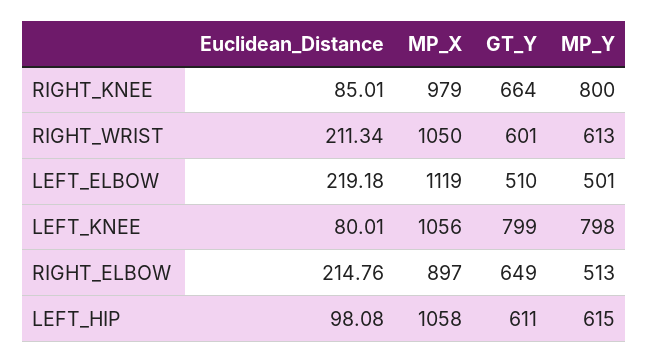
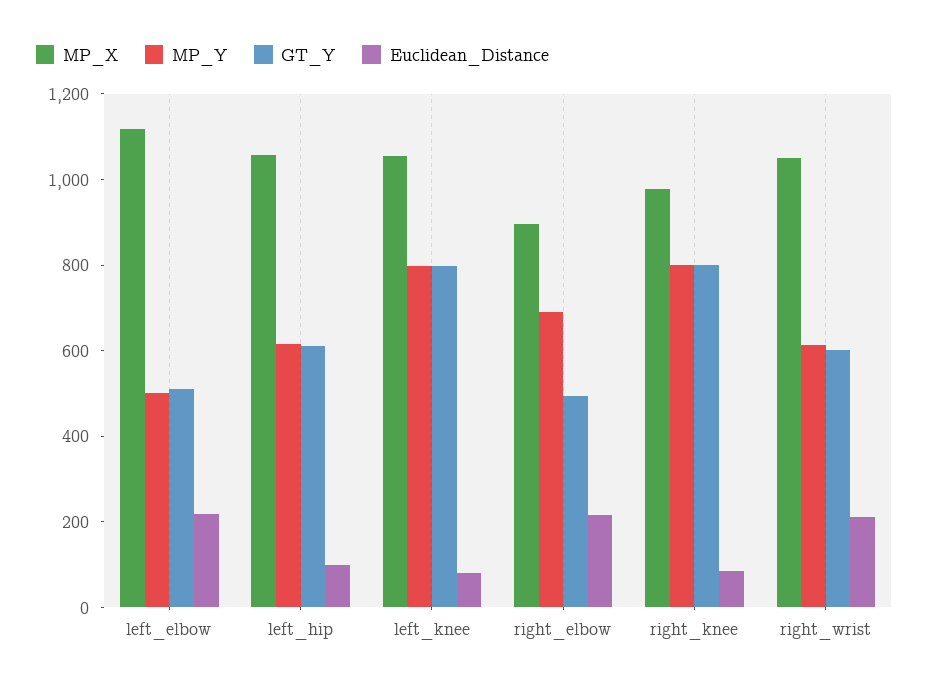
GT_Y, RIGHT_KNEE: 664 -> 800
GT_Y, RIGHT_ELBOW: 649 -> 500
MP_Y, RIGHT_ELBOW: 513 -> 700

